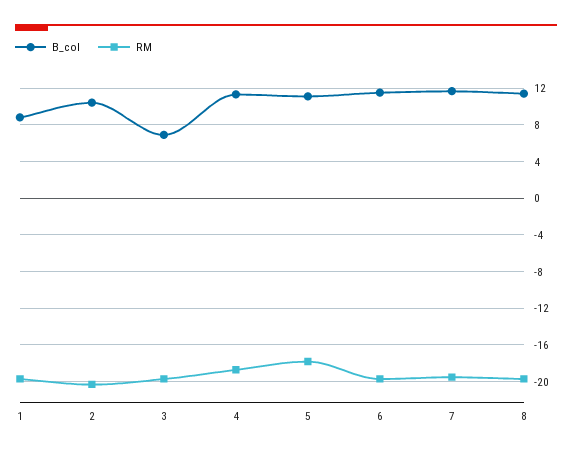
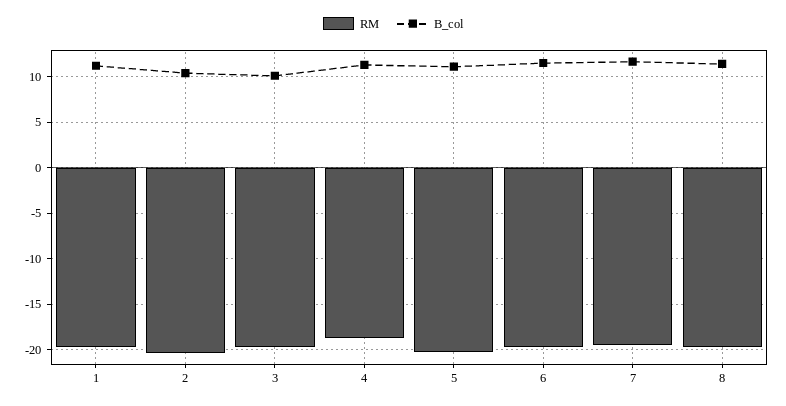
B_col, 1: 9 -> 11
B_col, 3: 7 -> 10
RM, 5: -18 -> -20

